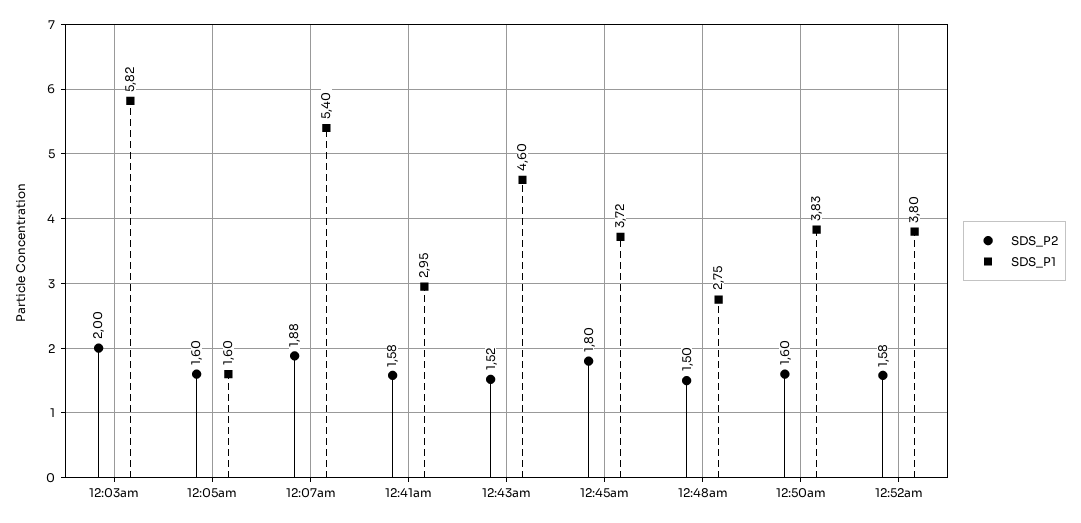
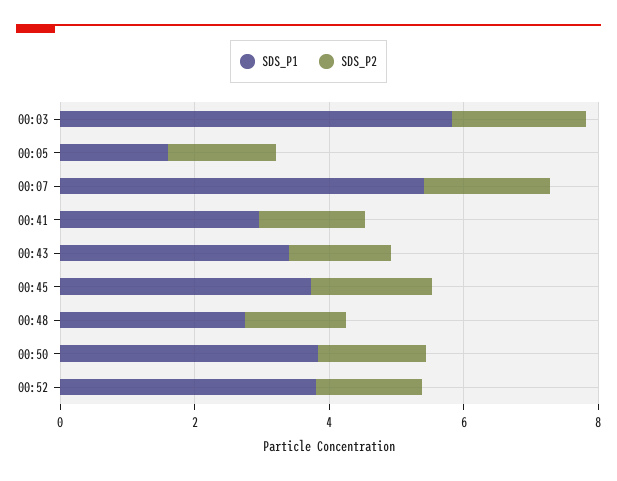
SDS_P1, 12:43am: 4.6 -> 3.5

